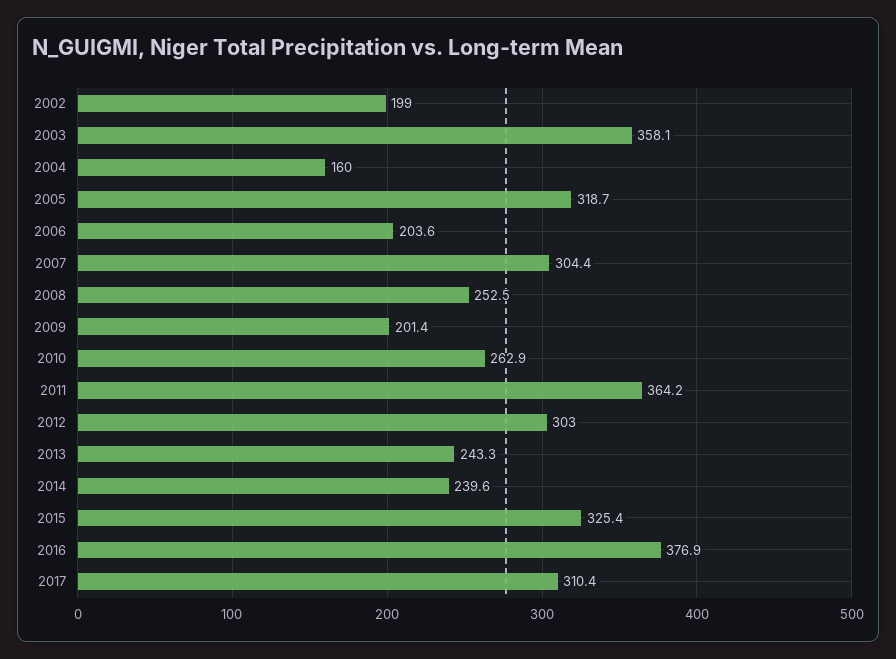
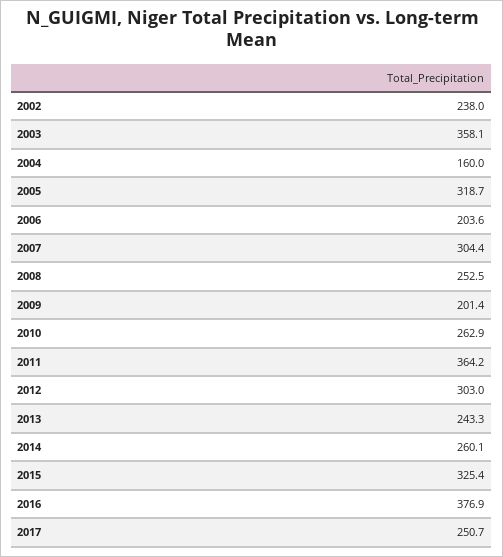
2002: 199 -> 238
2014: 239.6 -> 260.1
2017: 310.4 -> 250.7

